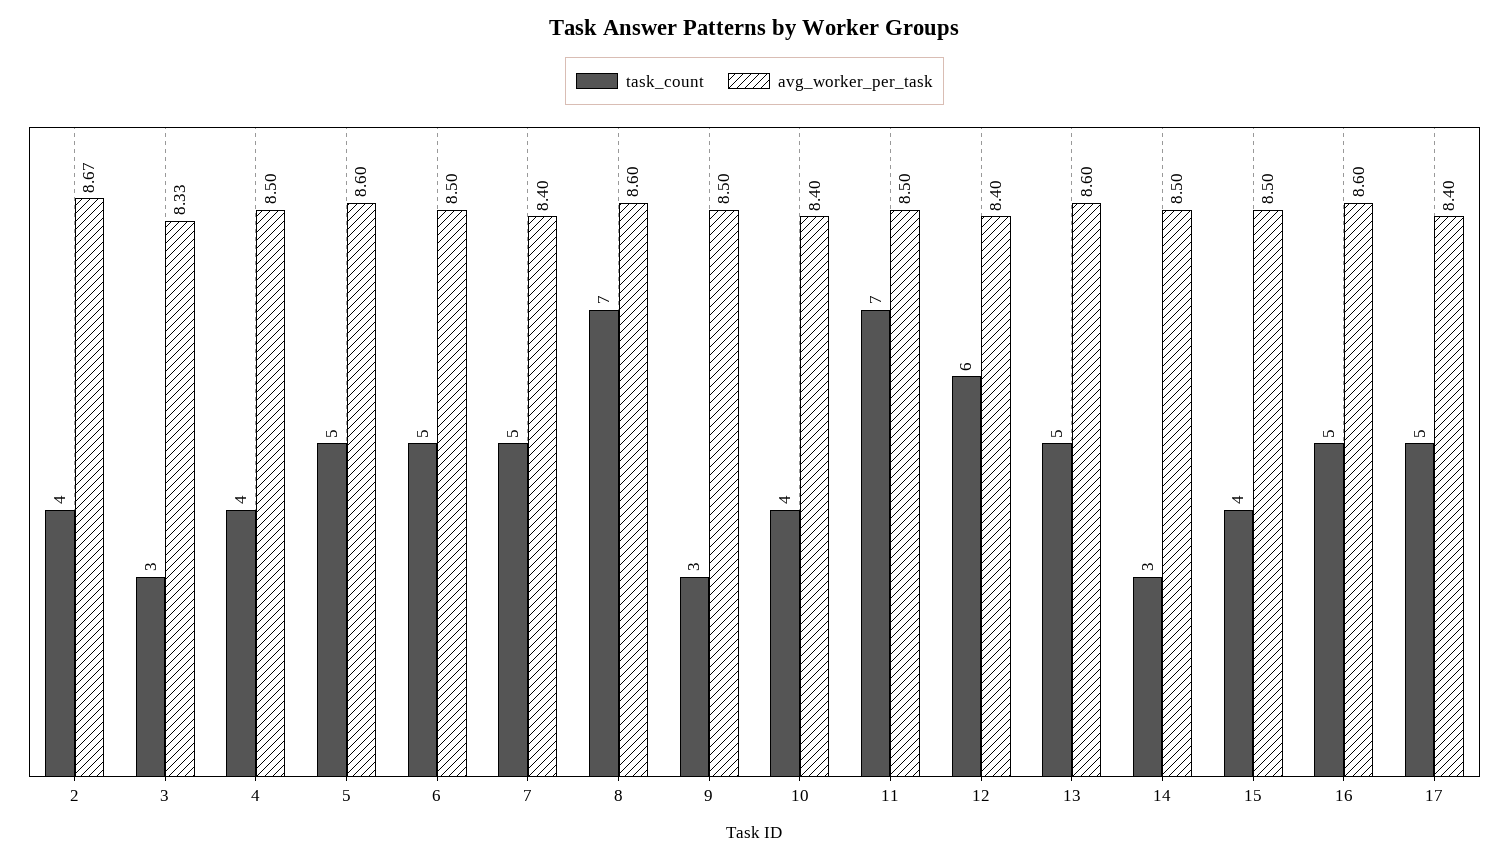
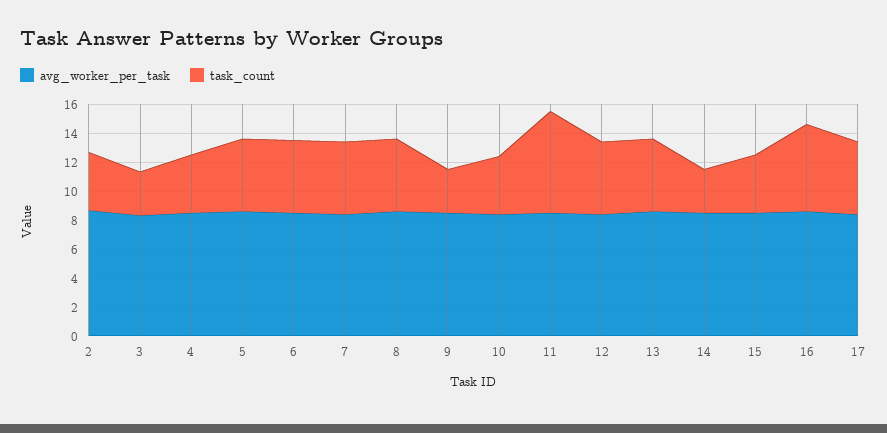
task_count, 8: 7 -> 5
task_count, 12: 6 -> 5
task_count, 16: 5 -> 6

